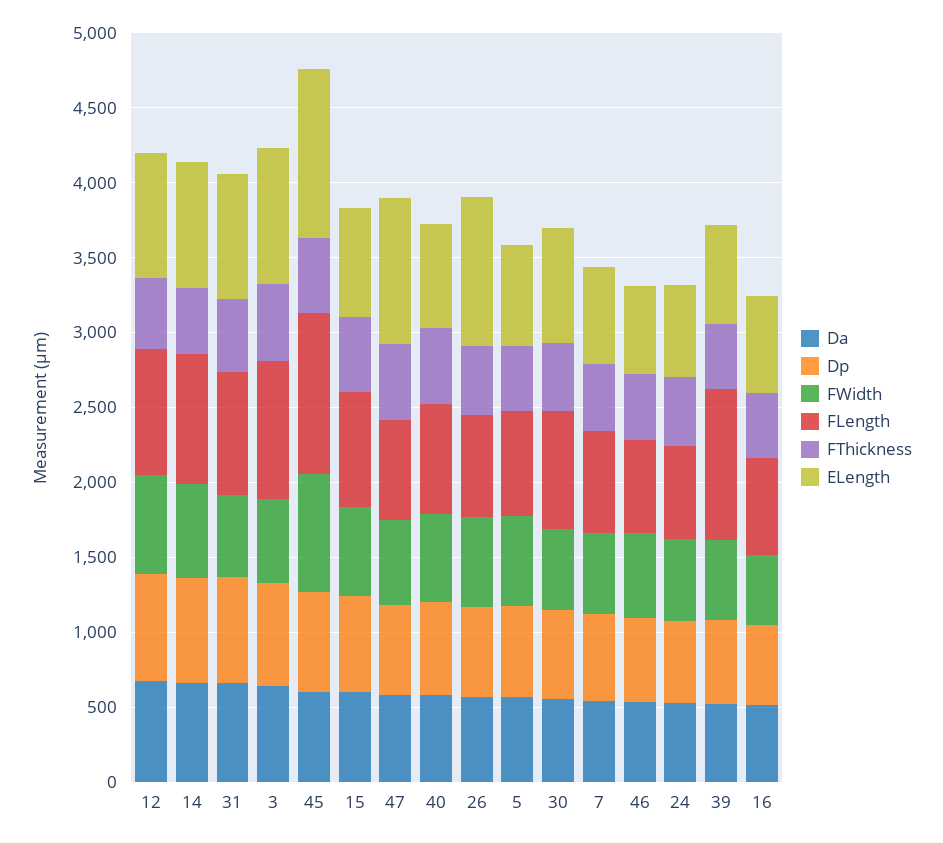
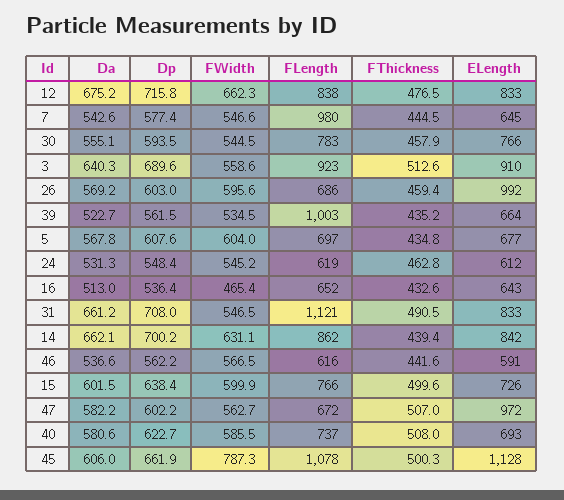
FLength, 31: 800 -> 1121
FLength, 7: 700 -> 980

